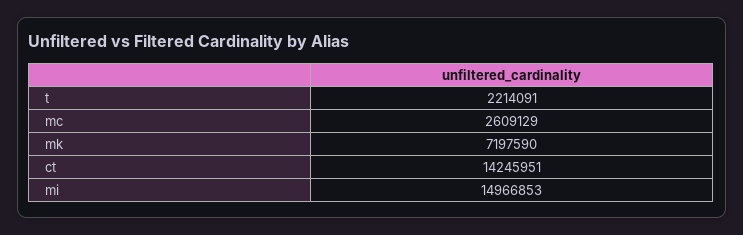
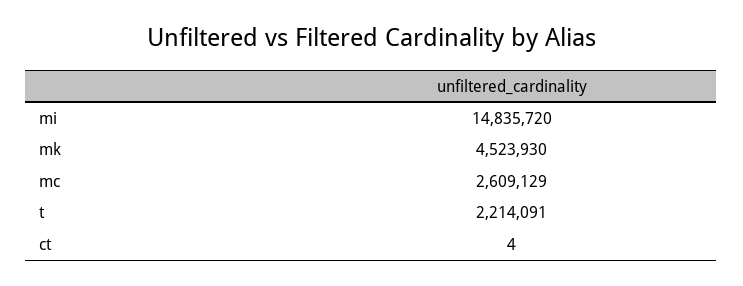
mk: 7197590 -> 4523930
ct: 14245951 -> 4
mi: 14966853 -> 14835720

